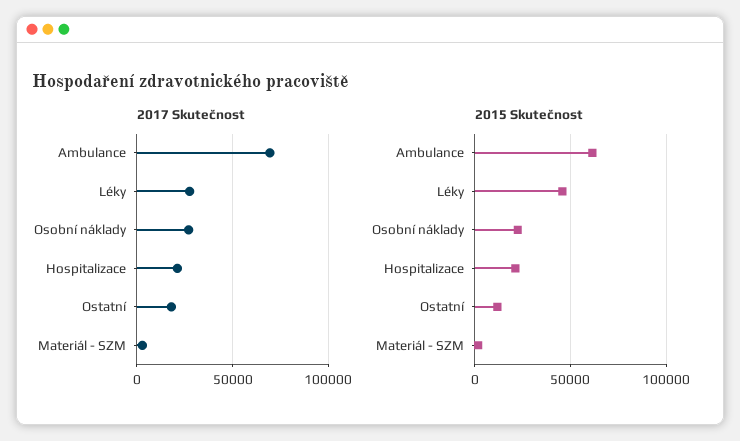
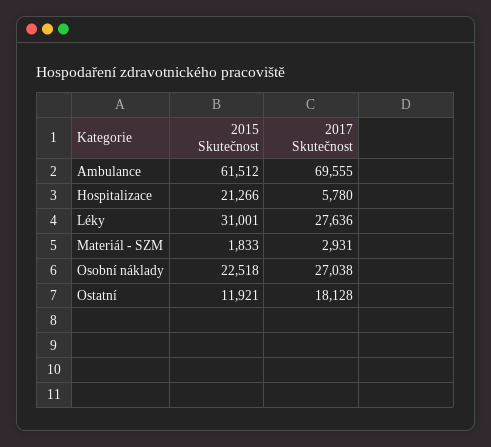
2017 Skutečnost, Hospitalizace: 20000 -> 5780
2015 Skutečnost, Léky: 45000 -> 31001

